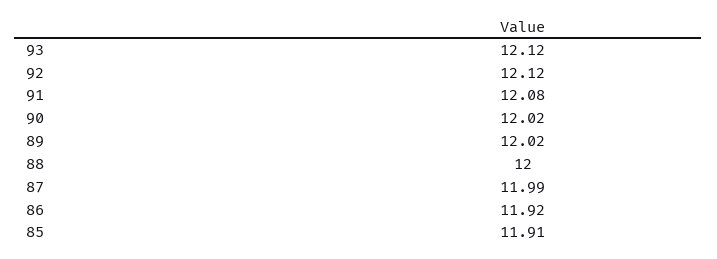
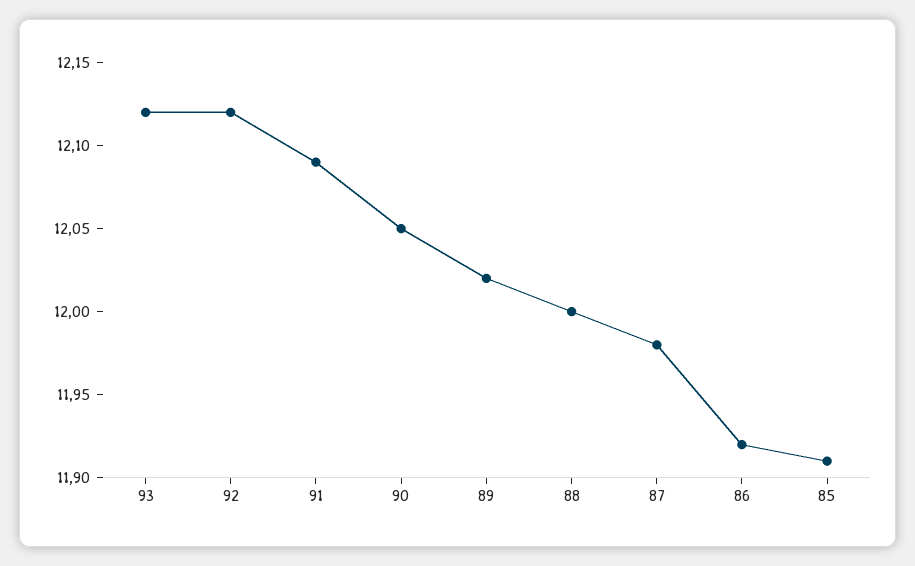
91: 12.08 -> 12.09
90: 12.02 -> 12.05
87: 11.99 -> 11.98

